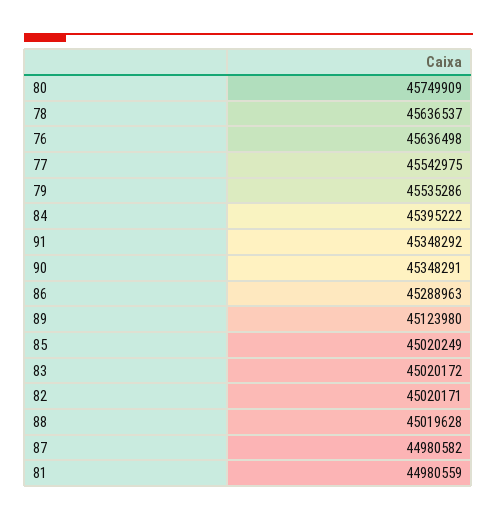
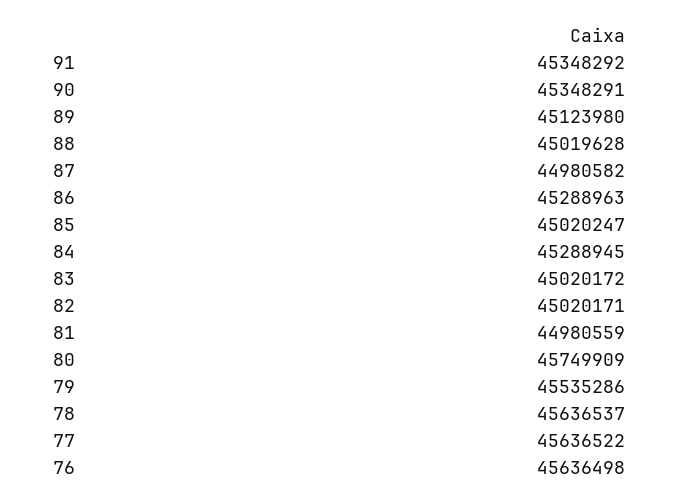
77: 45542975 -> 45636522
84: 45395222 -> 45288945
85: 45020249 -> 45020247

